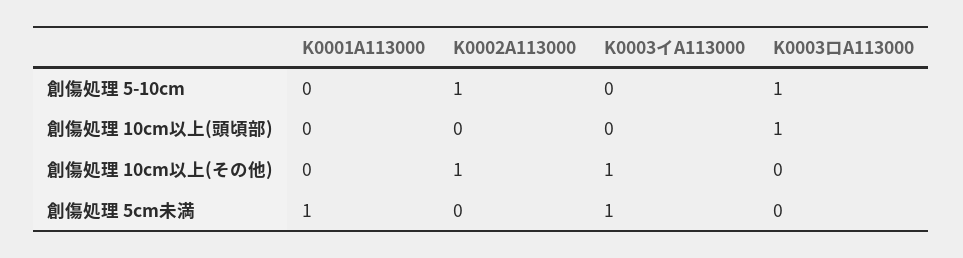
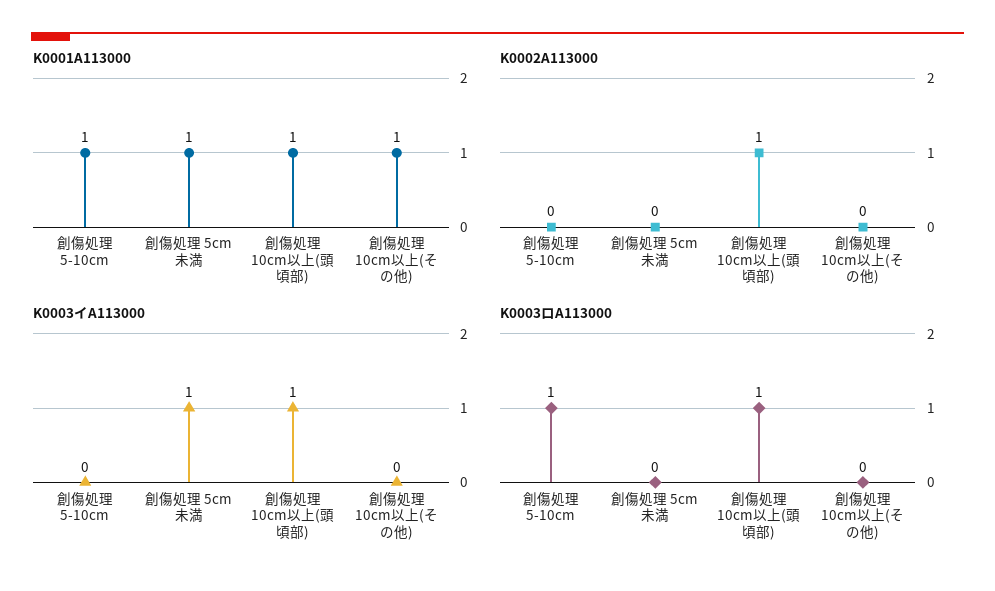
K0001A113000, 創傷処理 5-10cm: 0 -> 1
K0002A113000, 創傷処理 5-10cm: 1 -> 0
K0001A113000, 創傷処理 10cm以上(頭頃部): 0 -> 1
K0002A113000, 創傷処理 10cm以上(頭頃部): 0 -> 1
K0003イA113000, 創傷処理 10cm以上(頭頃部): 0 -> 1
K0001A113000, 創傷処理 10cm以上(その他): 0 -> 1
K0002A113000, 創傷処理 10cm以上(その他): 1 -> 0
K0003イA113000, 創傷処理 10cm以上(その他): 1 -> 0

